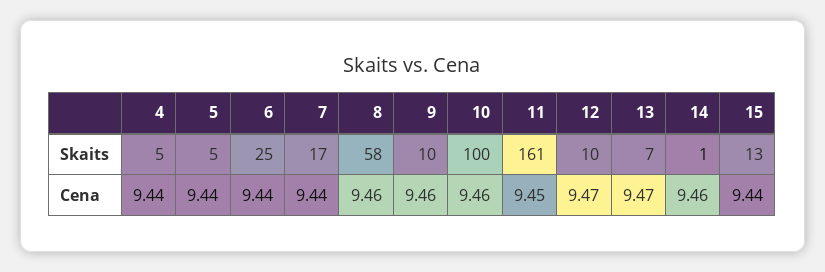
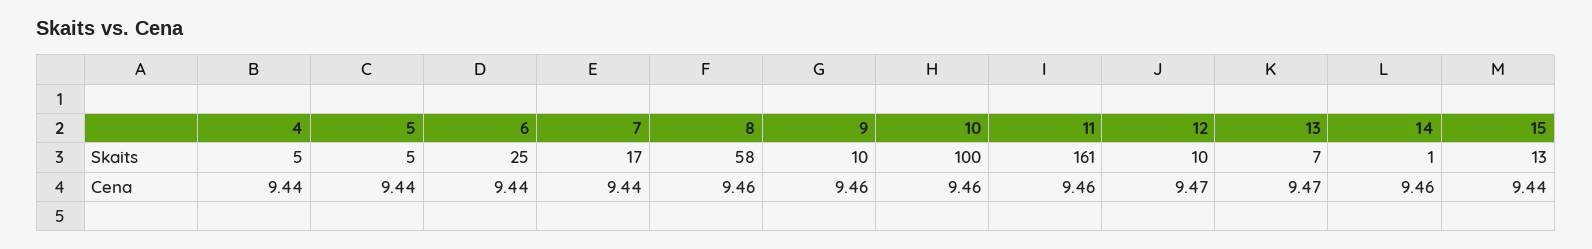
11, Cena: 9.45 -> 9.46

